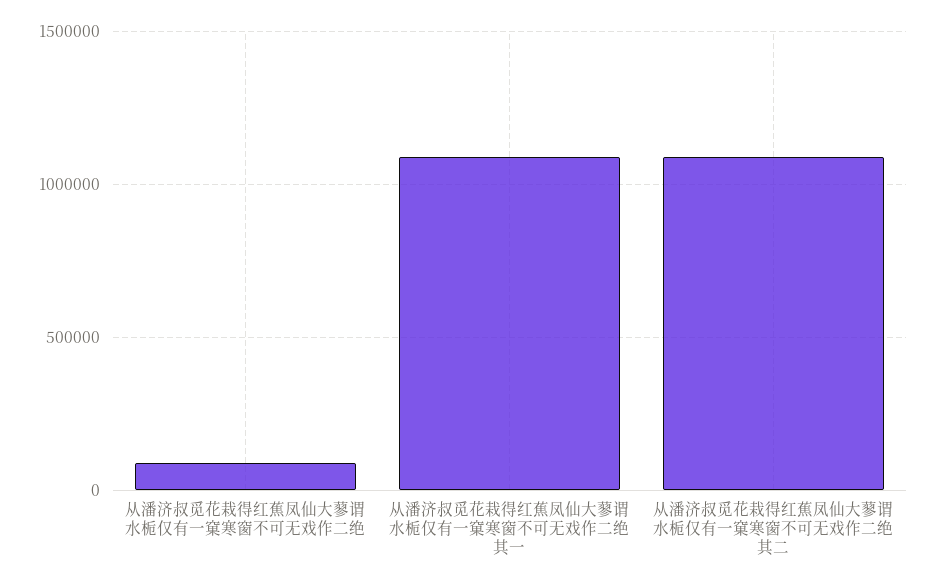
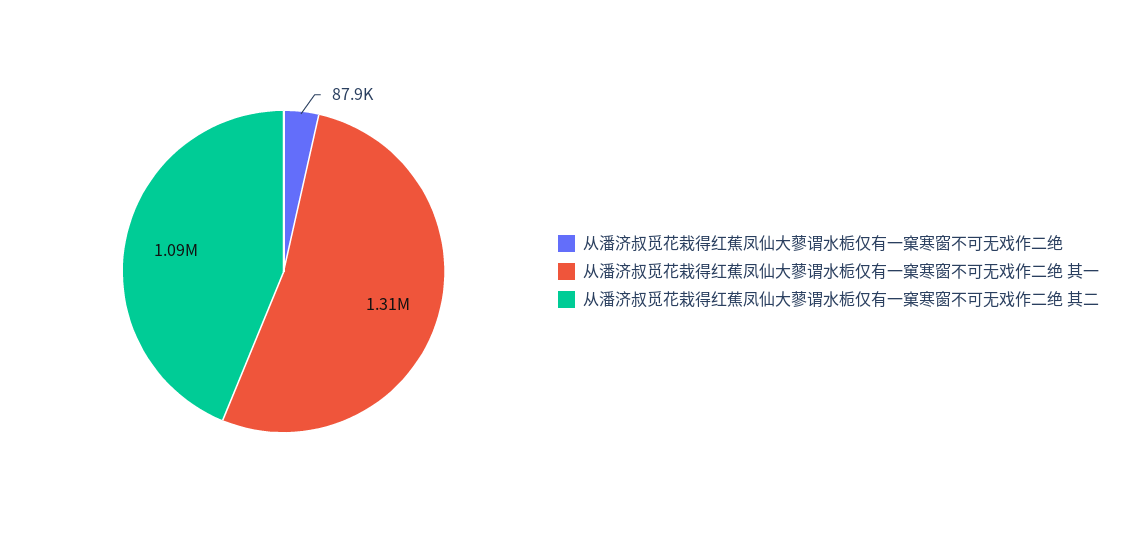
从潘济叔觅花栽得红蕉凤仙大蓼谓水栀仅有一窠寒窗不可无戏作二绝 其一: 1100000 -> 1310000

